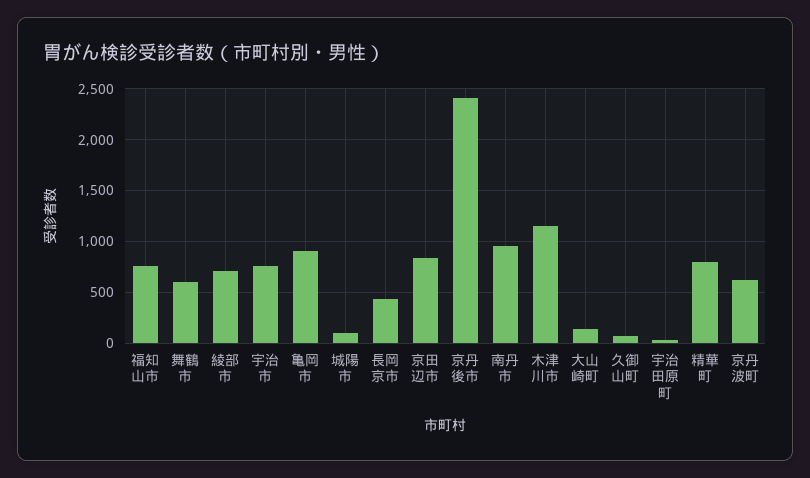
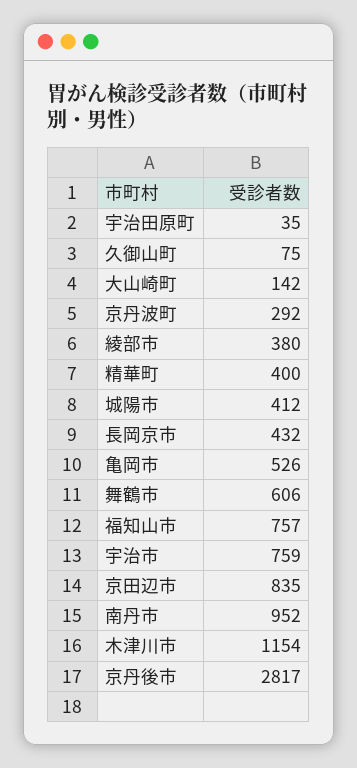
綾部市: 700 -> 380
亀岡市: 900 -> 526
城陽市: 100 -> 412
京丹後市: 2400 -> 2817
精華町: 800 -> 400
京丹波町: 600 -> 292

